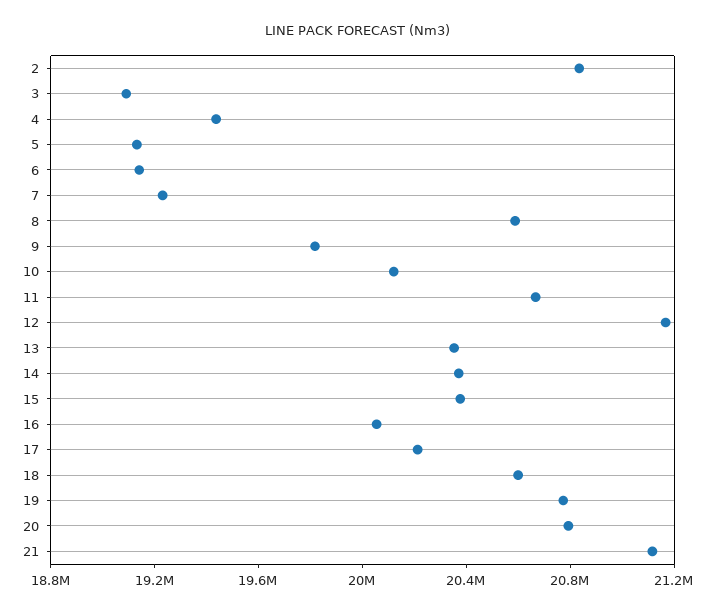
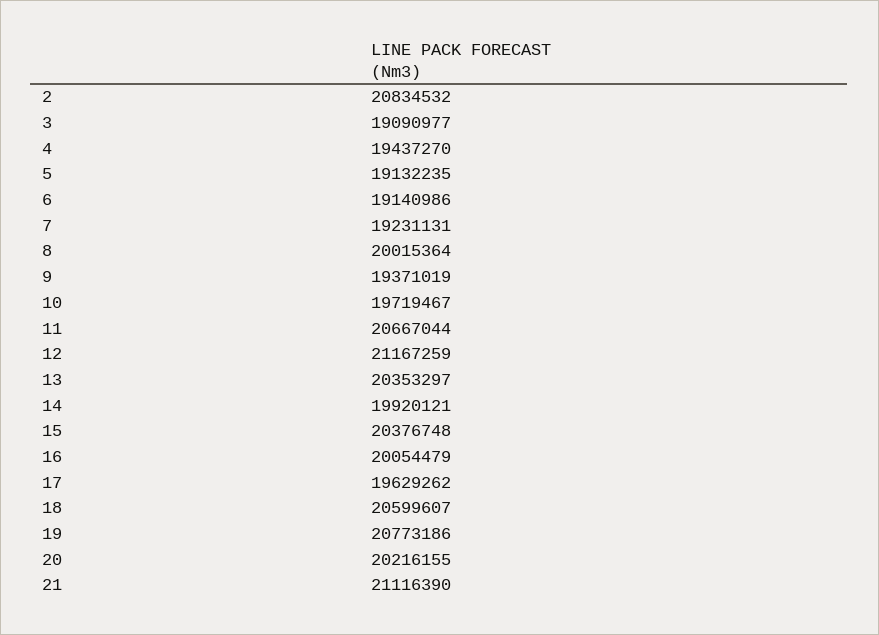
8: 20600000 -> 20015364
9: 19800000 -> 19371019
10: 20100000 -> 19719467
14: 20400000 -> 19920121
17: 20200000 -> 19629262
20: 20800000 -> 20216155

